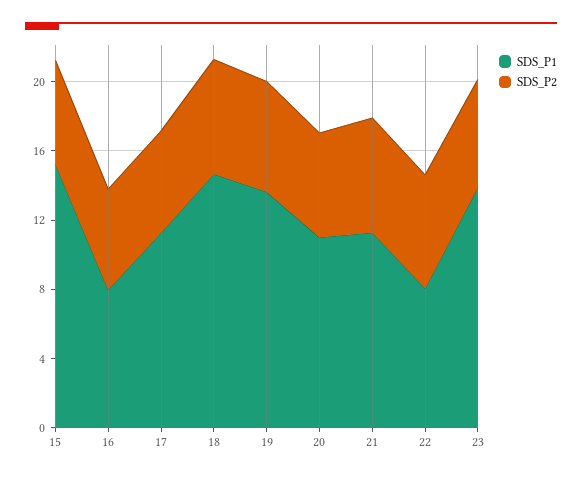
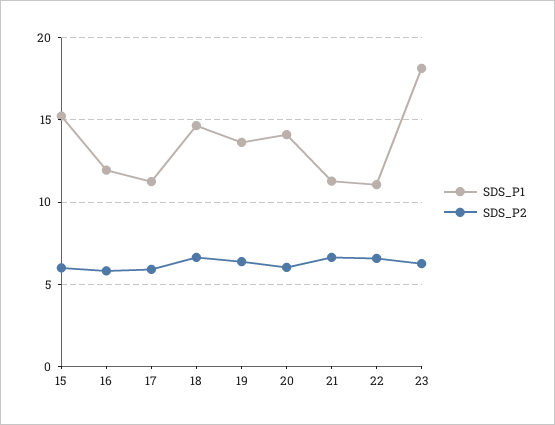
SDS_P1, 16: 8 -> 12
SDS_P1, 20: 11 -> 14
SDS_P1, 22: 8 -> 11
SDS_P1, 23: 14 -> 18

